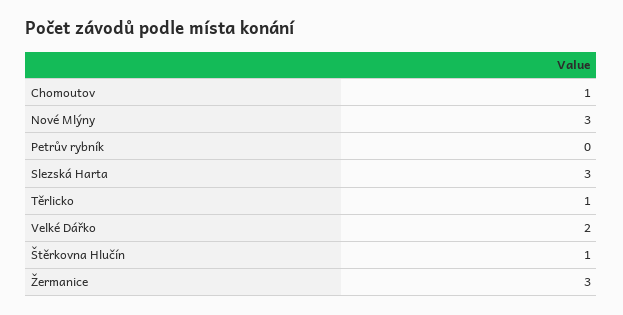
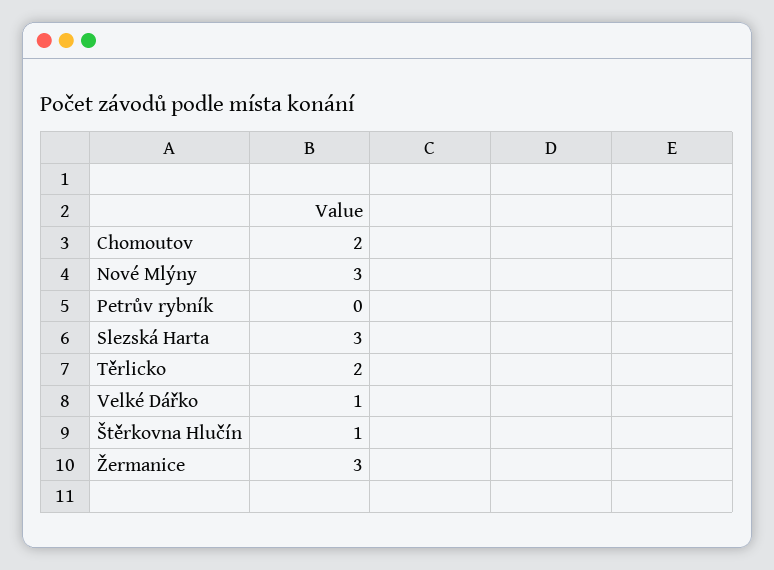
Chomoutov: 1 -> 2
Těrlicko: 1 -> 2
Velké Dářko: 2 -> 1

